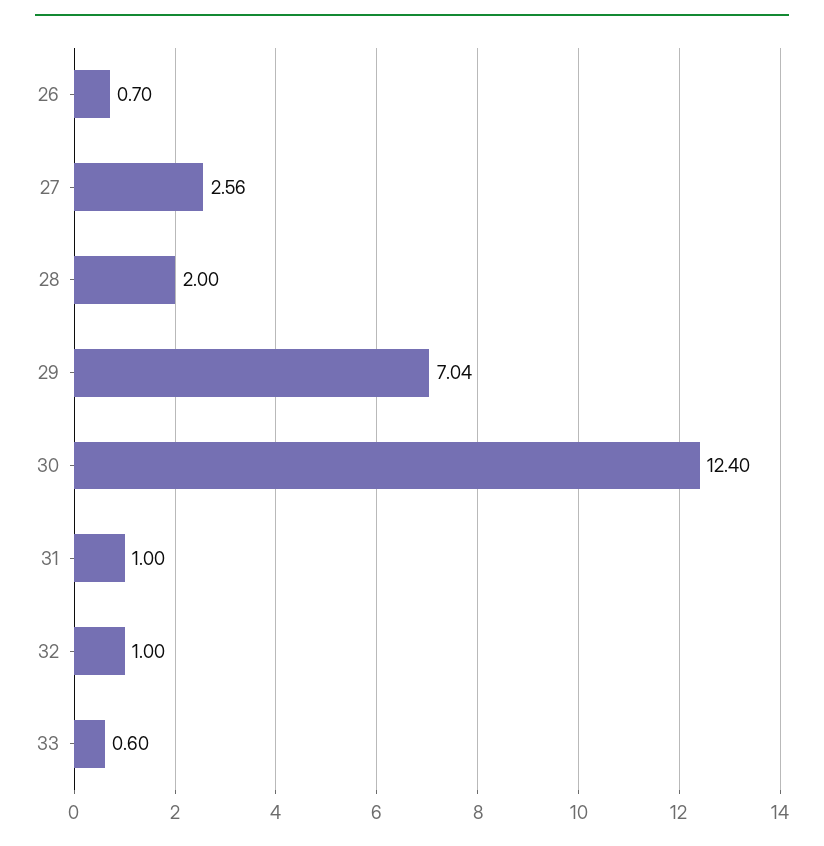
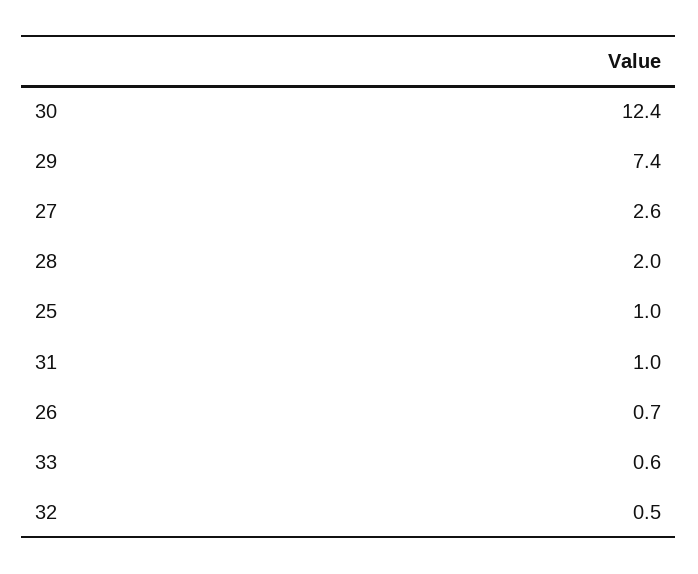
29: 7.04 -> 7.4
32: 1 -> 0.5
25: none -> 1

